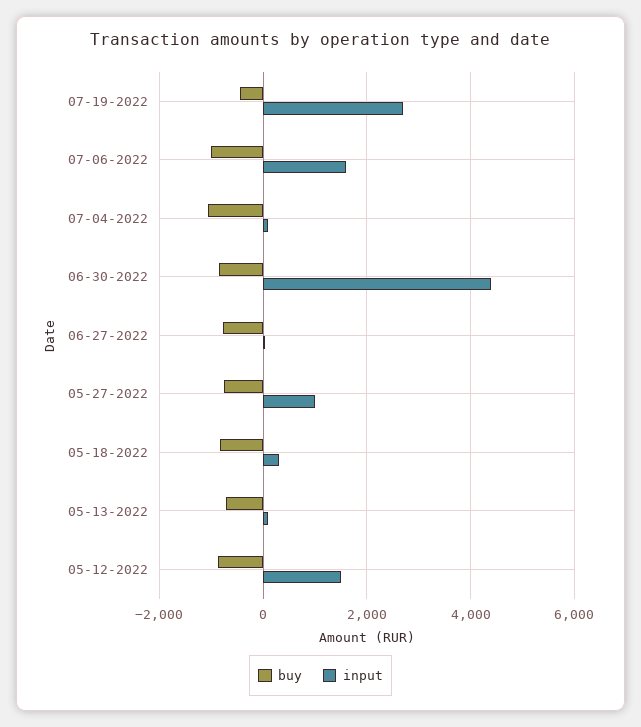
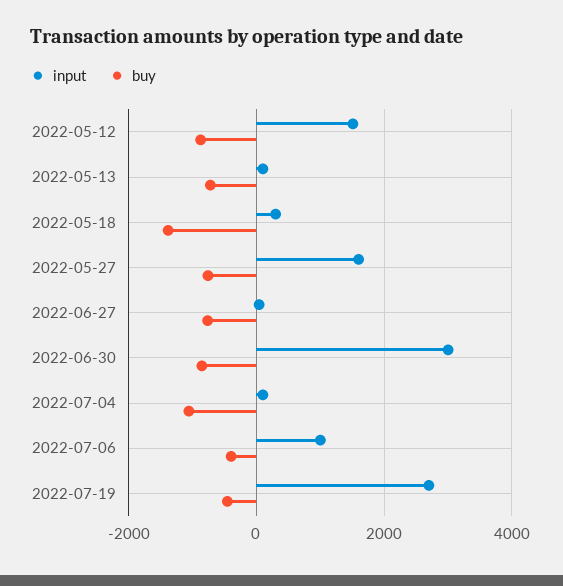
buy, 07-06-2022: -1000 -> -400
input, 07-06-2022: 1600 -> 1000
input, 06-30-2022: 4400 -> 3000
input, 05-27-2022: 1000 -> 1600
buy, 05-18-2022: -800 -> -1400

